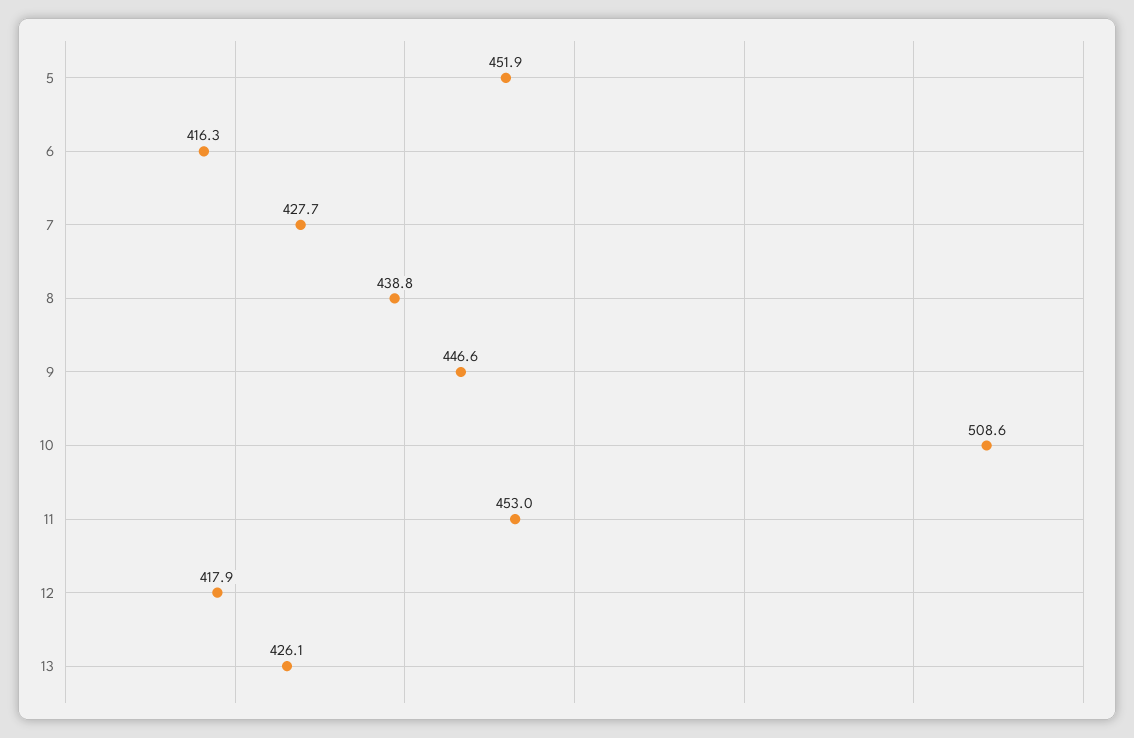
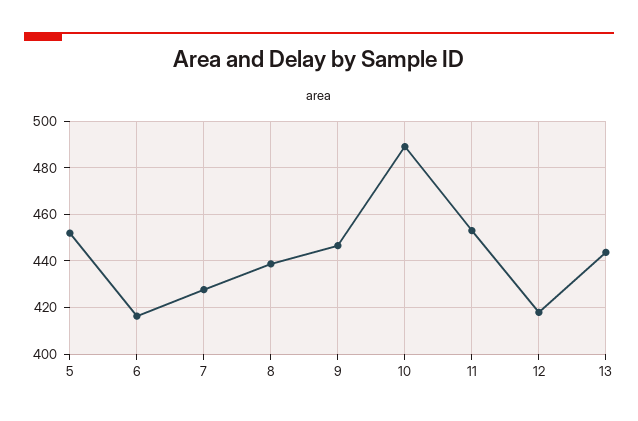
10: 508.6 -> 490
13: 426.1 -> 445

